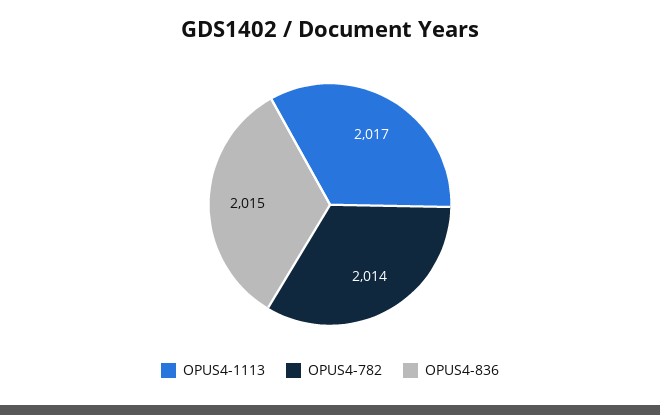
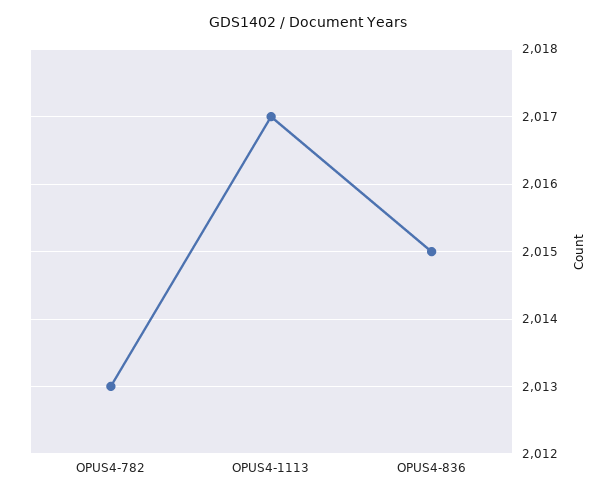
OPUS4-782: 2014 -> 2013

